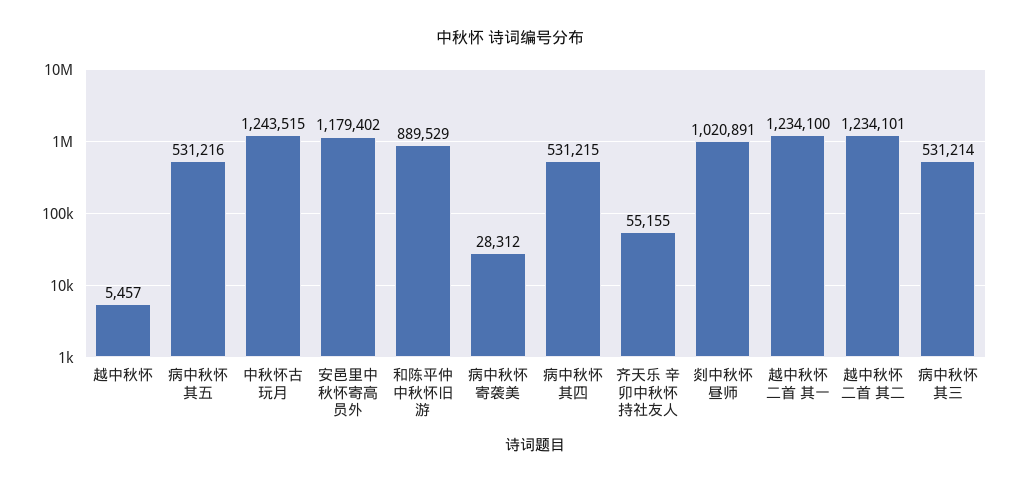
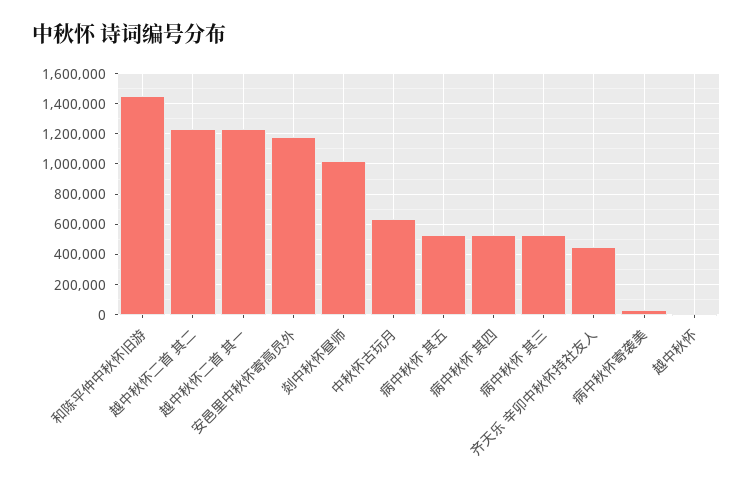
中秋怀古玩月: 1243515 -> 650000
和陈平仲中秋怀旧游: 889529 -> 1450000
齐天乐 辛卯中秋怀持社友人: 55155 -> 450000

